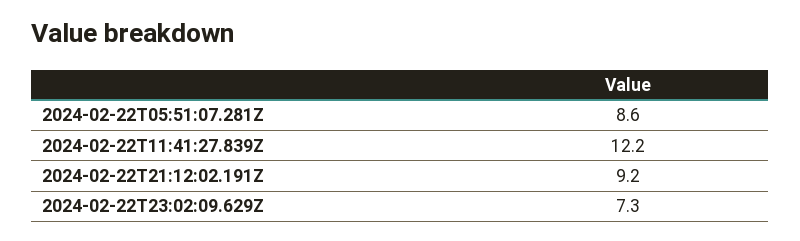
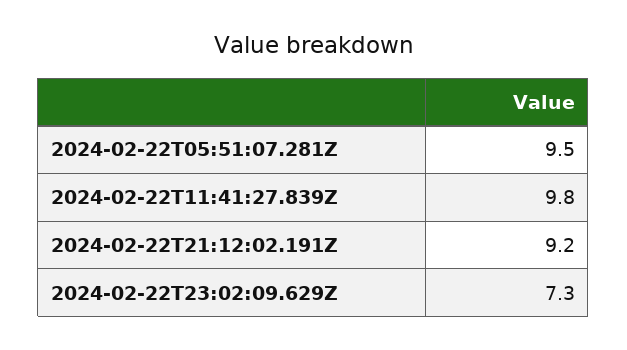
2024-02-22T05:51:07.281Z: 8.6 -> 9.5
2024-02-22T11:41:27.839Z: 12.2 -> 9.8

